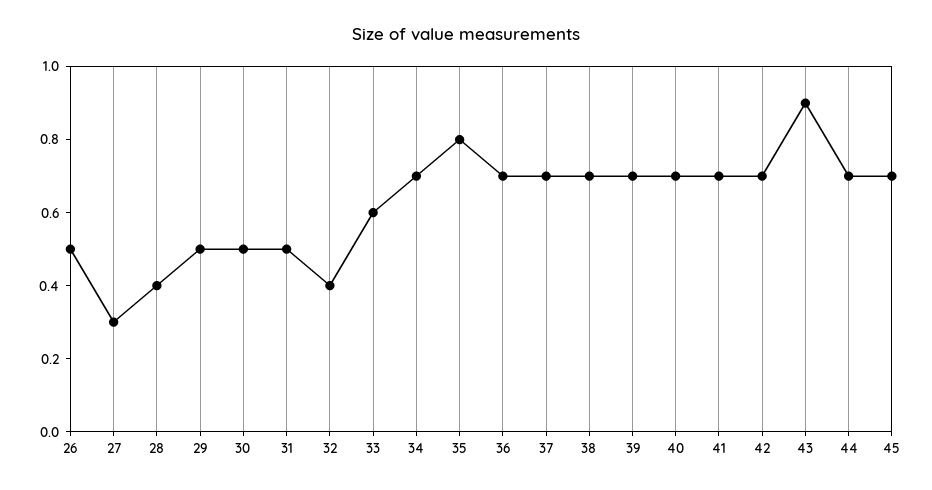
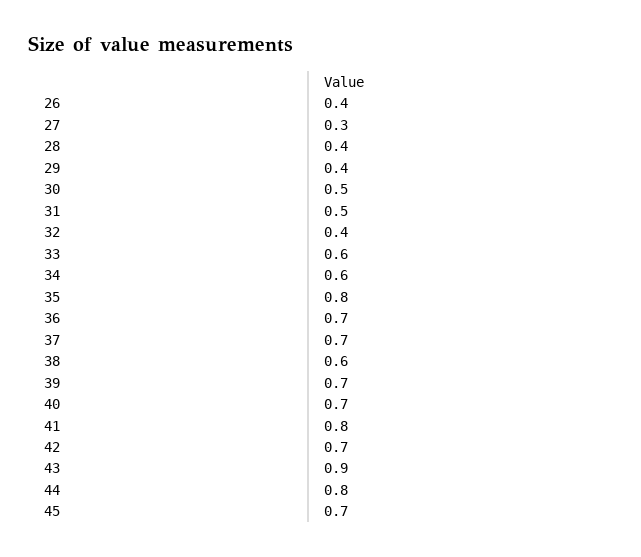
26: 0.5 -> 0.4
29: 0.5 -> 0.4
34: 0.7 -> 0.6
38: 0.7 -> 0.6
41: 0.7 -> 0.8
44: 0.7 -> 0.8

